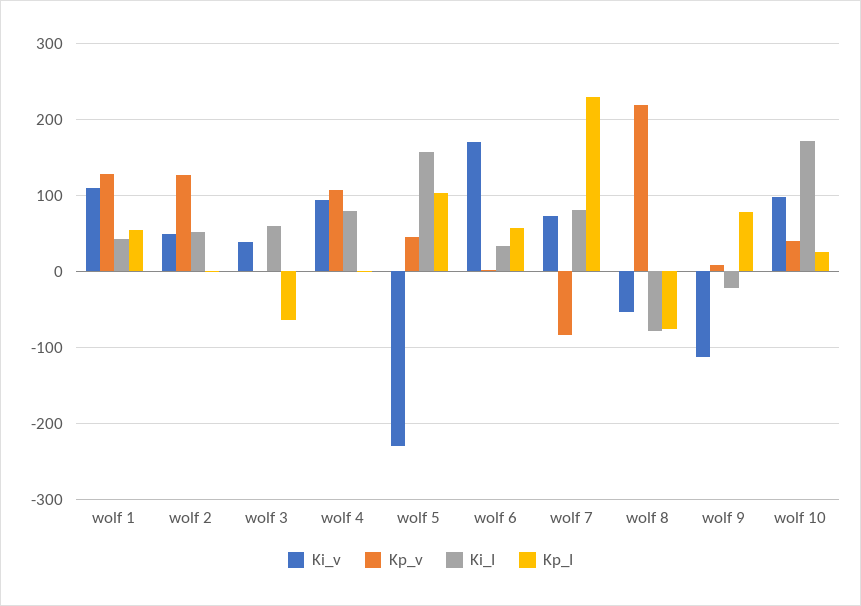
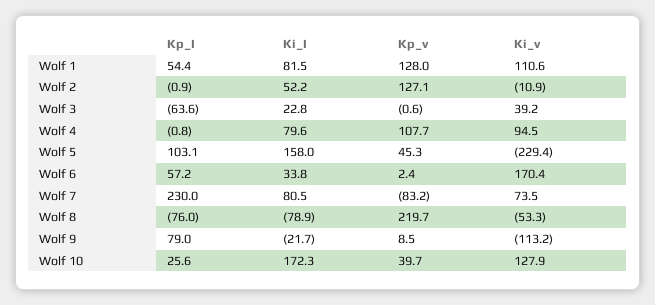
Ki_I, wolf 1: 40 -> 81.5
Ki_v, wolf 2: 50 -> -10.9
Ki_I, wolf 3: 60 -> 22.8
Ki_v, wolf 10: 100 -> 127.9

